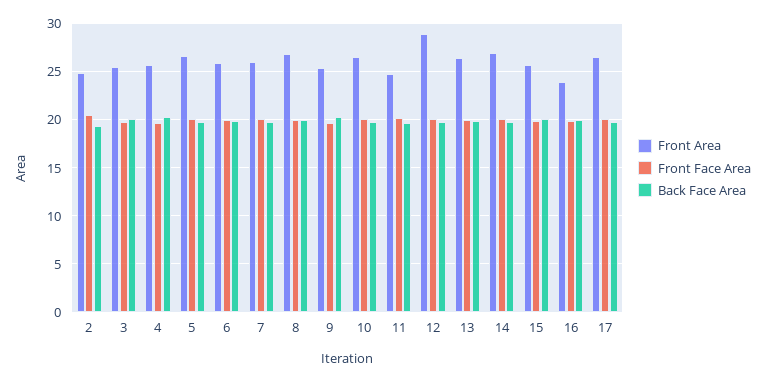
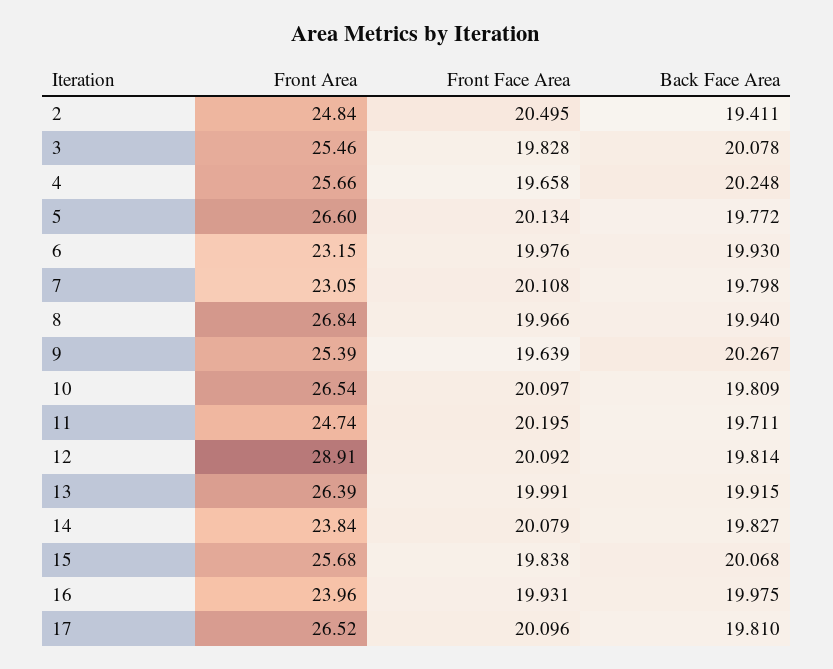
Front Area, 6: 26 -> 23.15
Front Area, 7: 26 -> 23.05
Front Area, 14: 27 -> 23.84

